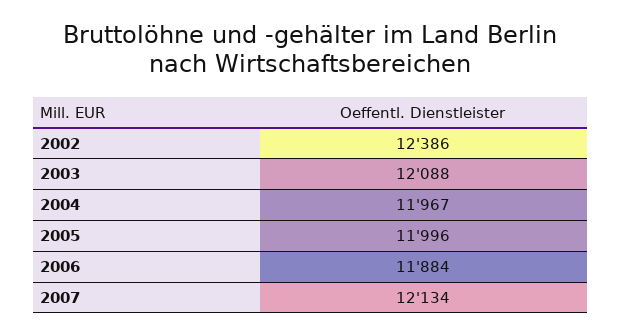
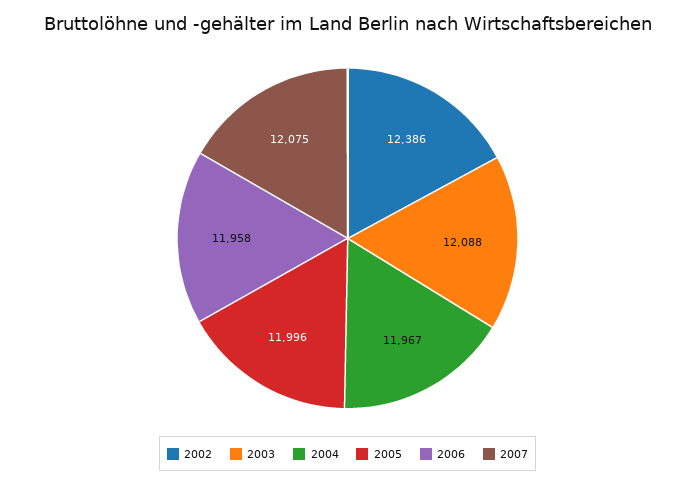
2006: 11884 -> 11958
2007: 12134 -> 12075

